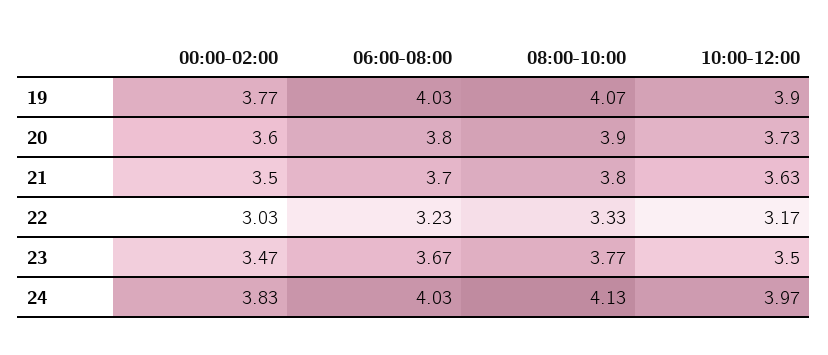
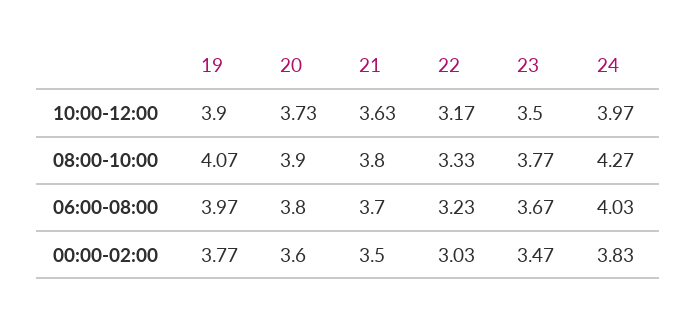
06:00-08:00, 19: 4.03 -> 3.97
08:00-10:00, 24: 4.13 -> 4.27

